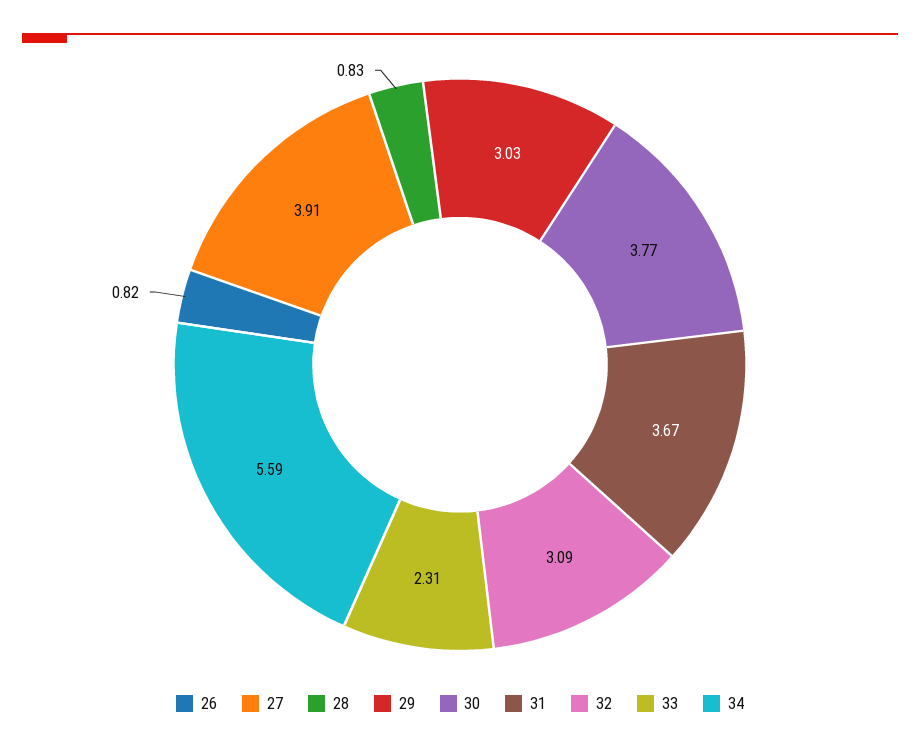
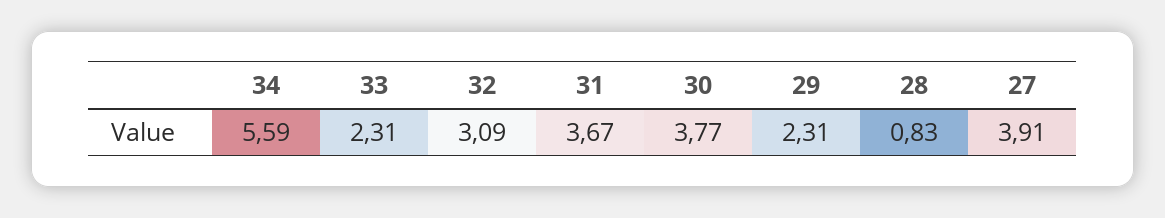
26: 0.82 -> none
29: 3.03 -> 2.31

